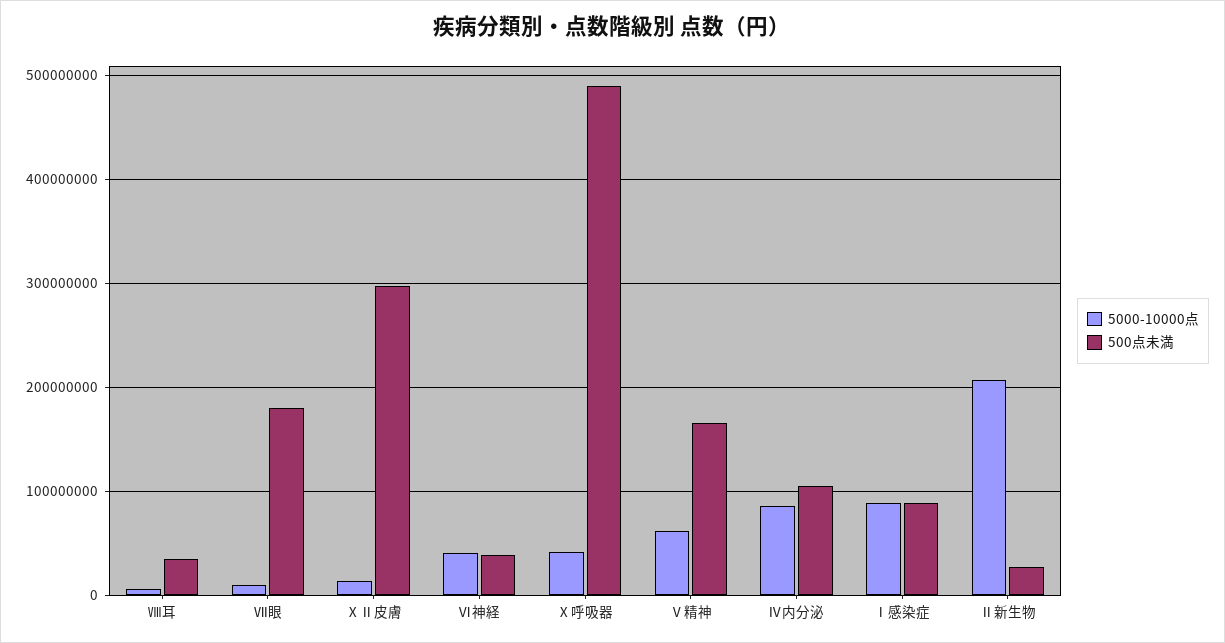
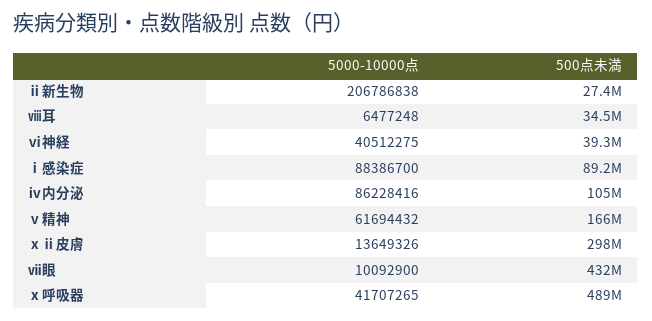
500点未満, Ⅶ眼: 180000000 -> 432000000

